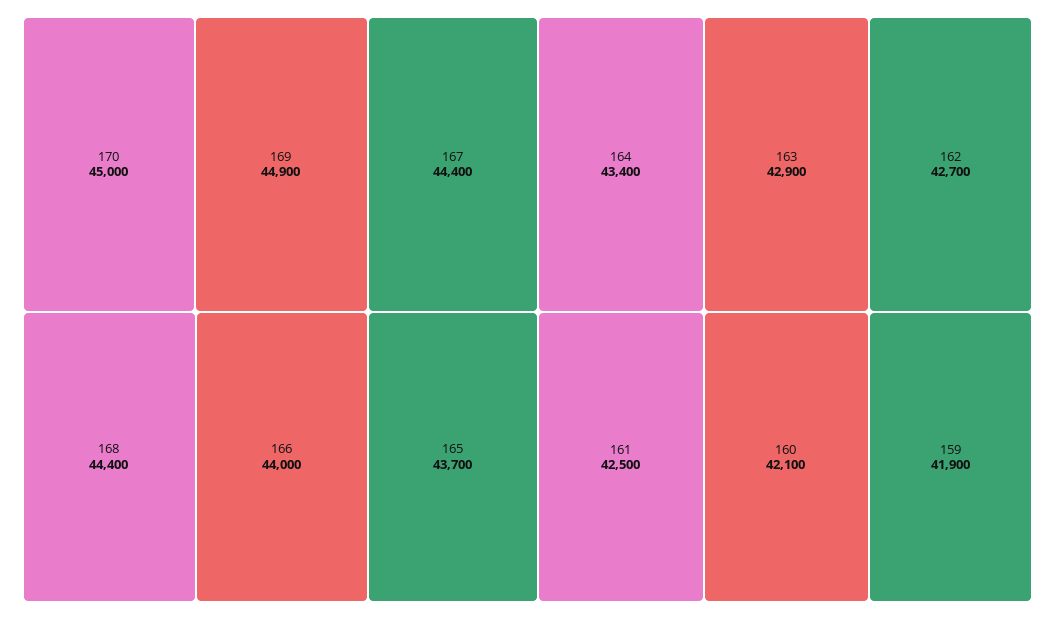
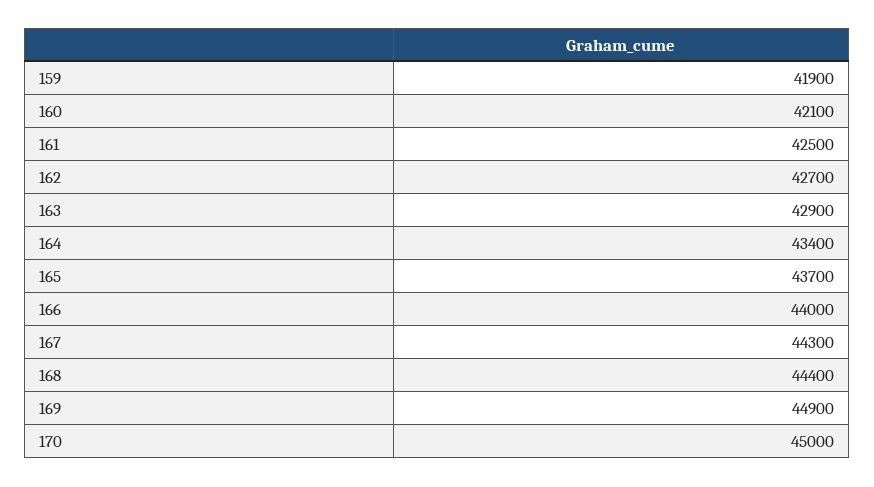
167: 44400 -> 44300

